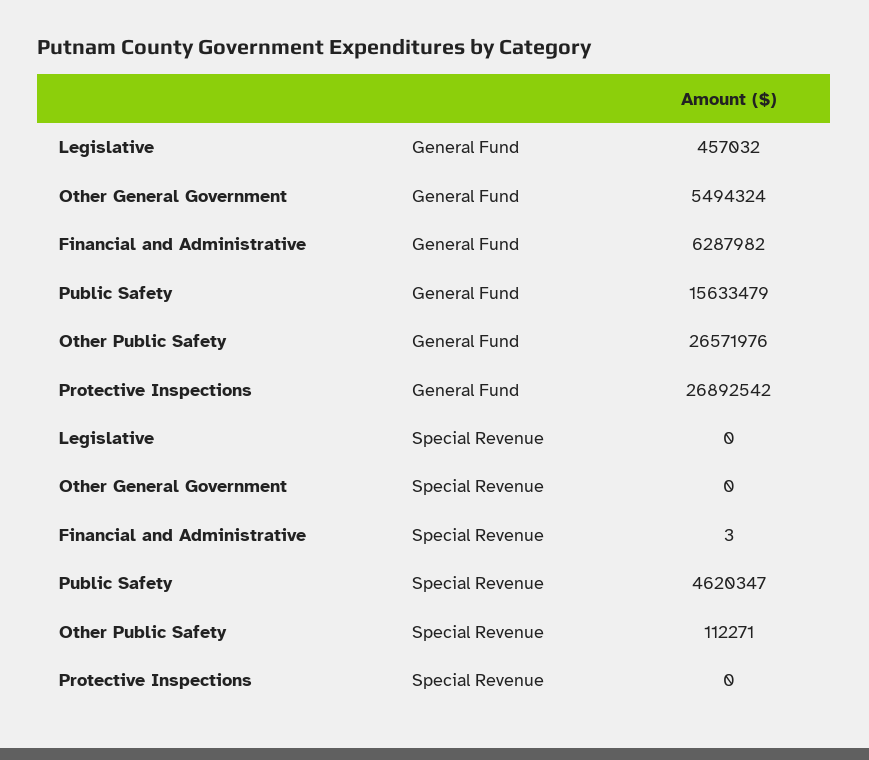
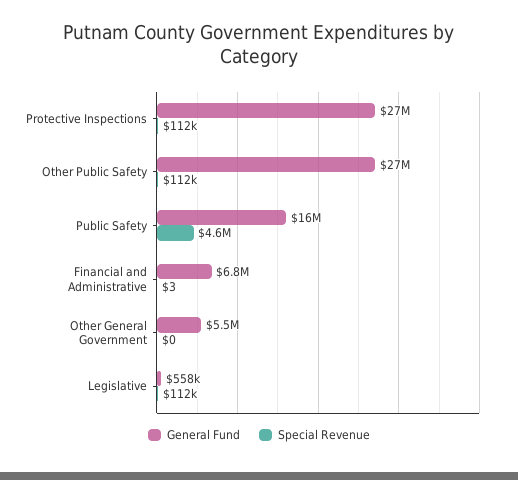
General Fund, Legislative: 457032 -> 558000
General Fund, Financial and Administrative: 6287982 -> 6800000
Special Revenue, Legislative: 0 -> 112000
Special Revenue, Protective Inspections: 0 -> 112000

